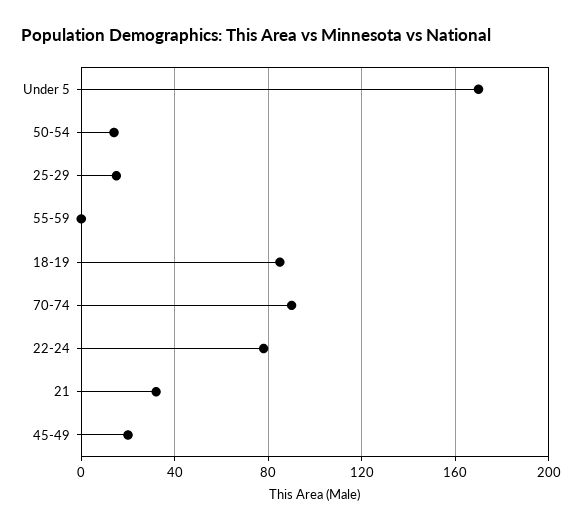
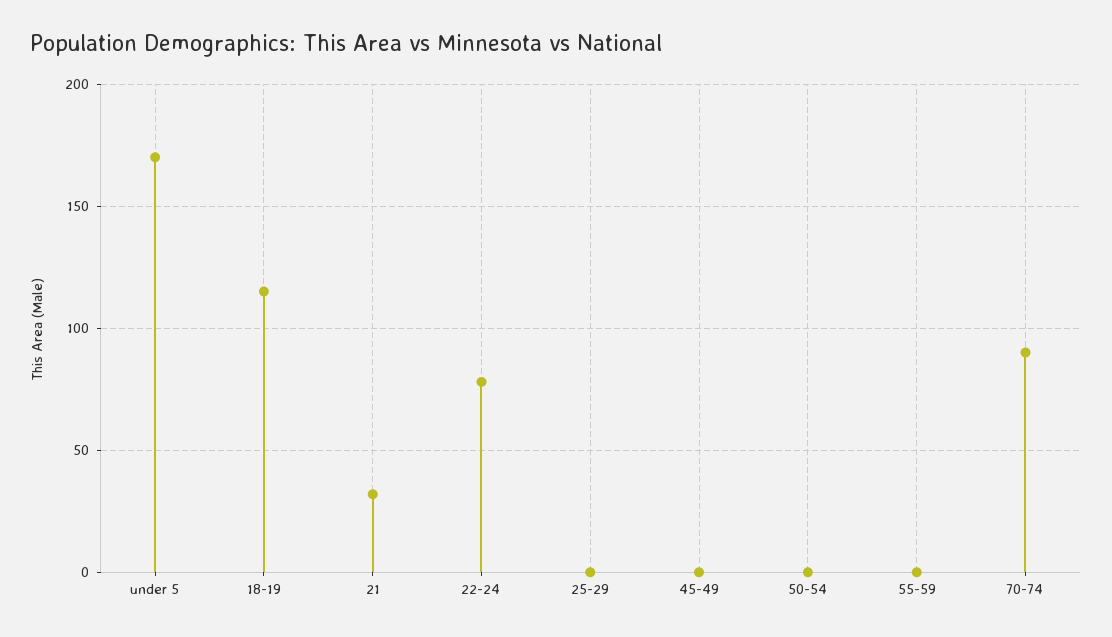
50-54: 15 -> 0
25-29: 15 -> 0
18-19: 85 -> 115
45-49: 20 -> 0

